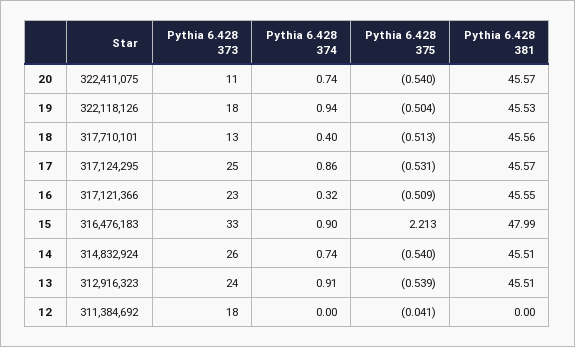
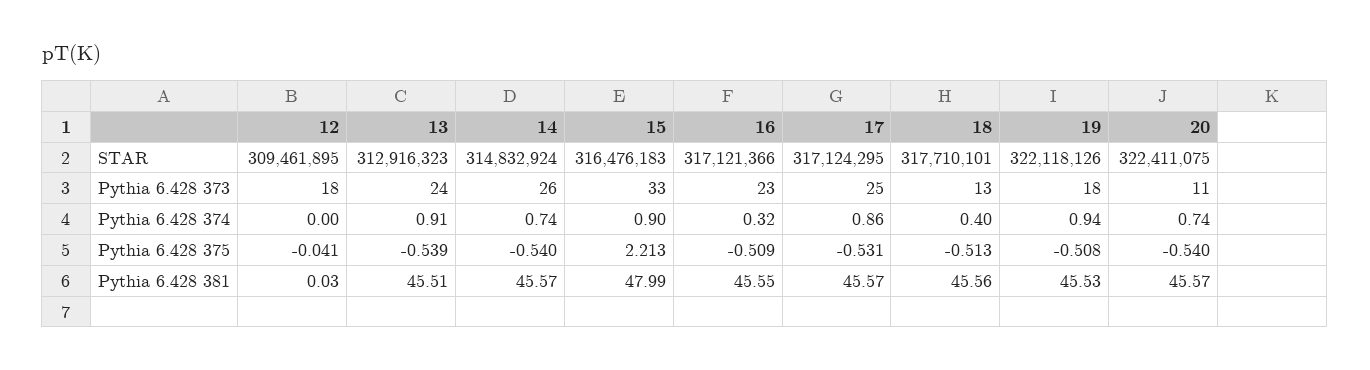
Pythia 6.428 375, 19: -0.504 -> -0.508
Pythia 6.428 381, 14: 45.51 -> 45.57
Star, 12: 311384692 -> 309461895
Pythia 6.428 381, 12: 0 -> 0.03

